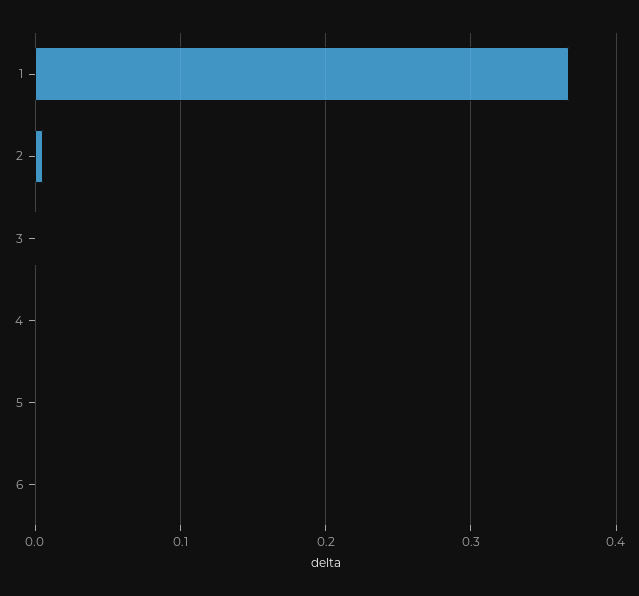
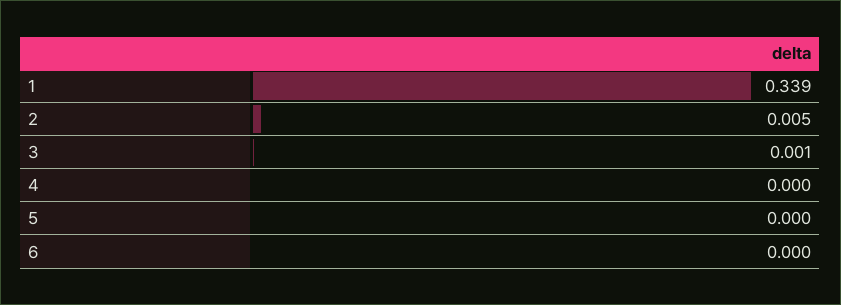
1: 0.37 -> 0.339

